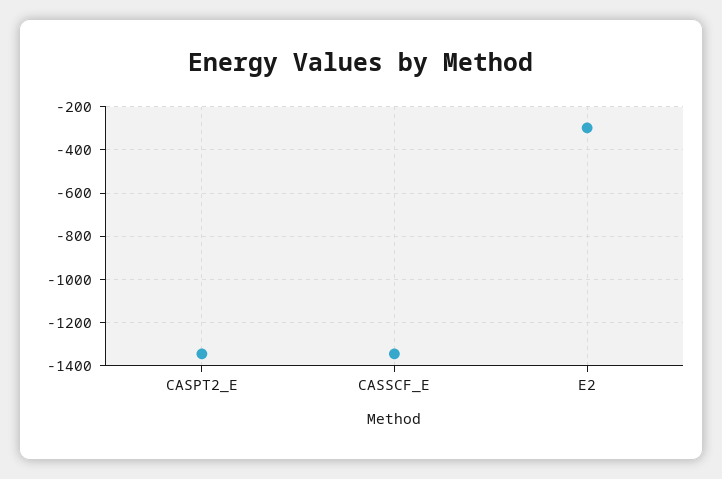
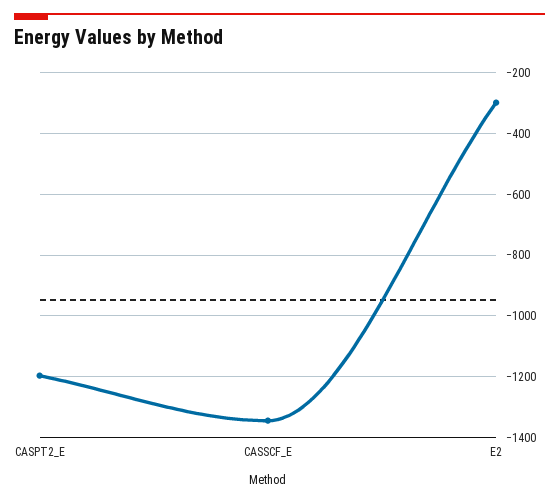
CASPT2_E: -1350 -> -1200

